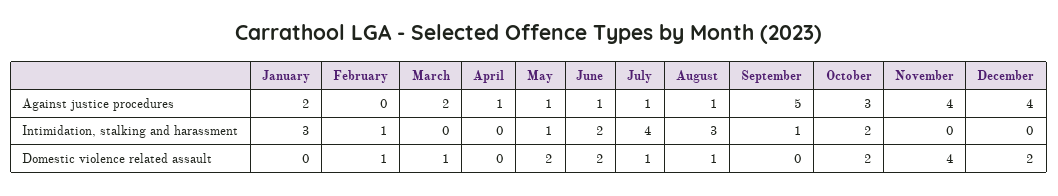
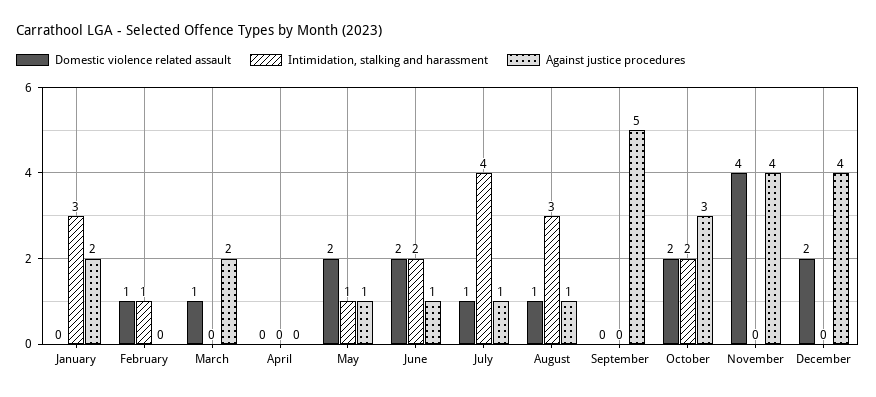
Against justice procedures, April: 1 -> 0
Intimidation, stalking and harassment, September: 1 -> 0

